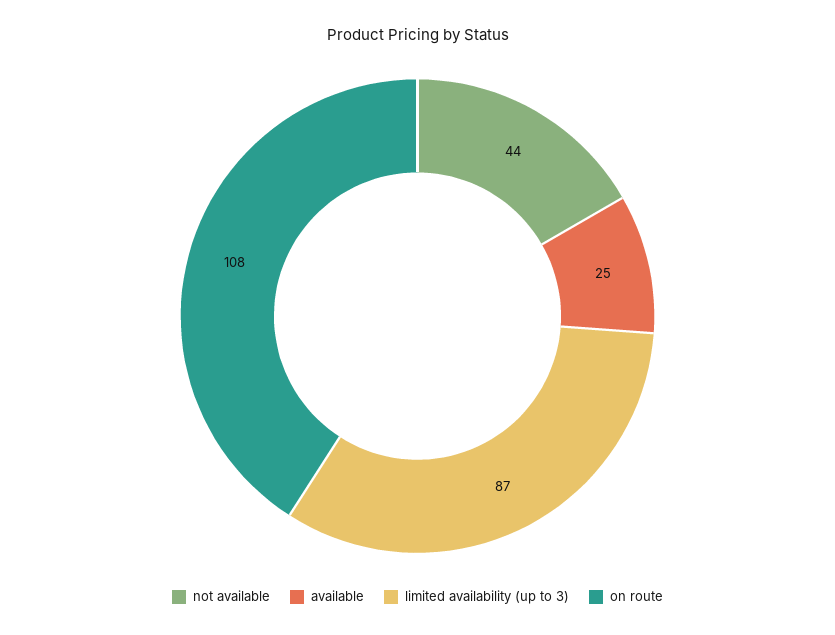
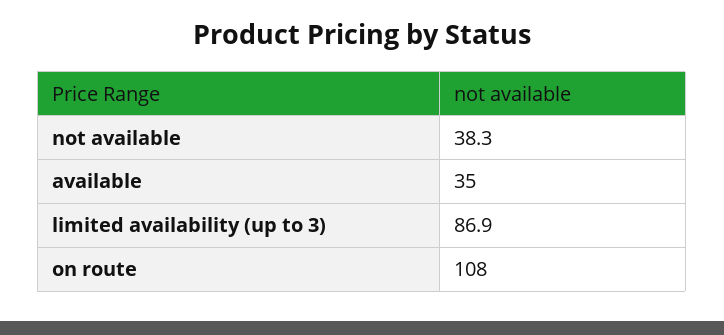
not available: 44 -> 38.3
available: 25 -> 35

